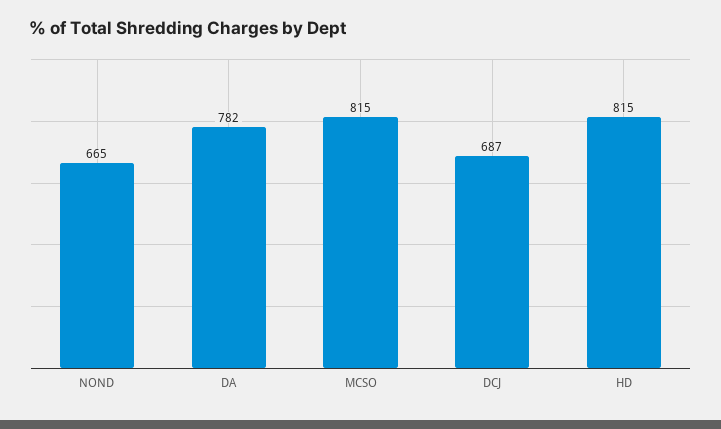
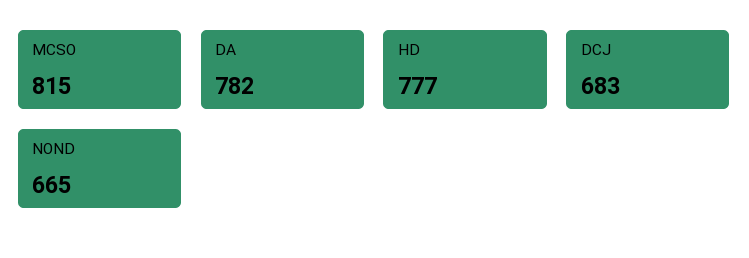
DCJ: 687 -> 683
HD: 815 -> 777

